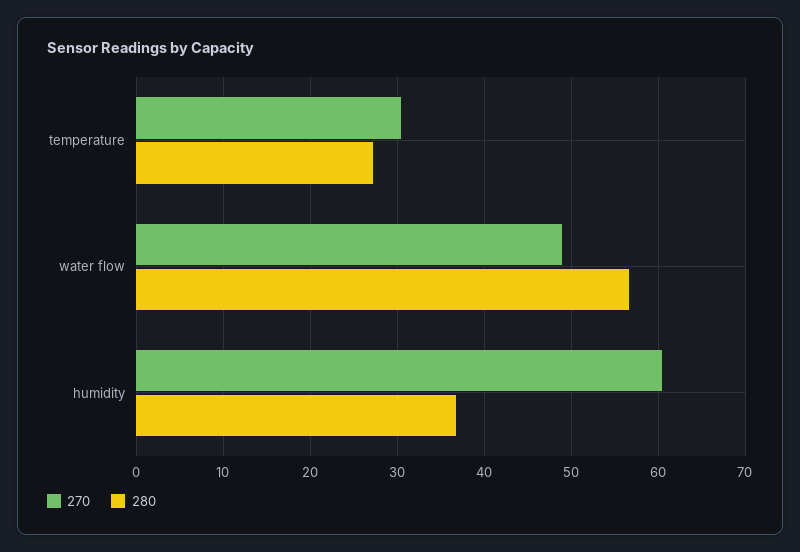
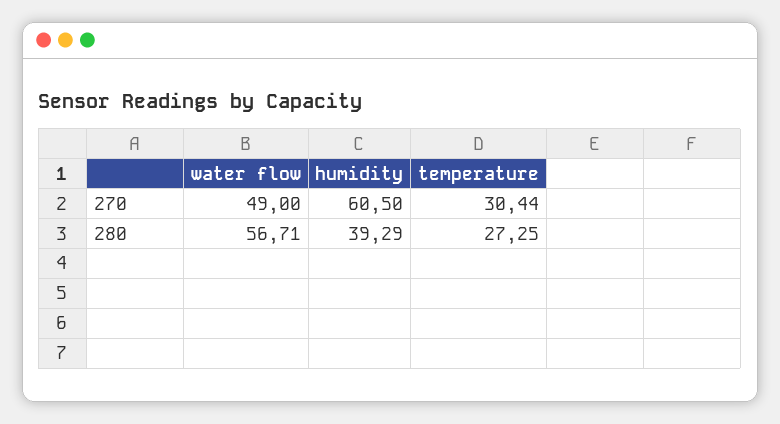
280, humidity: 37 -> 39.29

